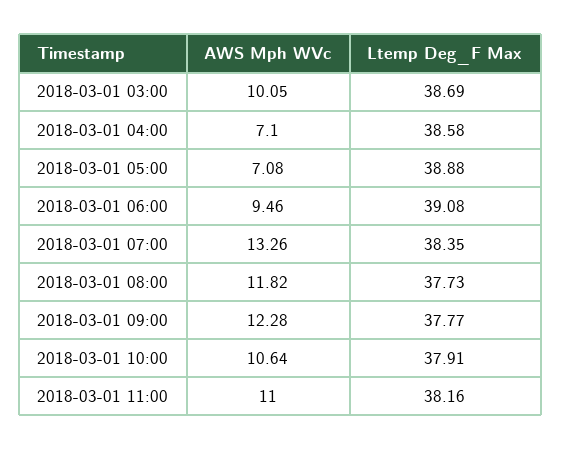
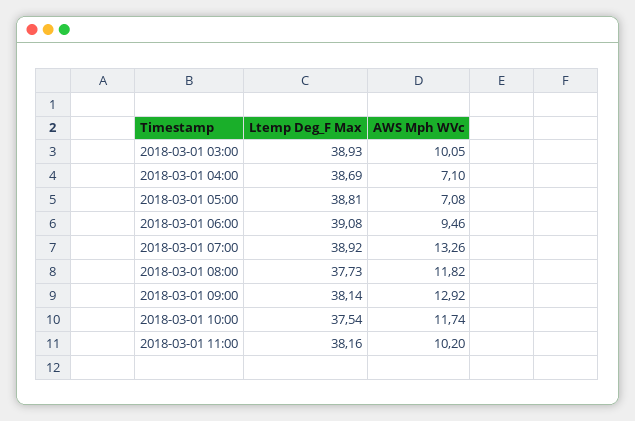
Ltemp Deg_F Max, 2018-03-01 03:00: 38.69 -> 38.93
Ltemp Deg_F Max, 2018-03-01 04:00: 38.58 -> 38.69
Ltemp Deg_F Max, 2018-03-01 05:00: 38.88 -> 38.81
Ltemp Deg_F Max, 2018-03-01 07:00: 38.35 -> 38.92
AWS Mph WVc, 2018-03-01 09:00: 12.28 -> 12.92
Ltemp Deg_F Max, 2018-03-01 09:00: 37.77 -> 38.14
AWS Mph WVc, 2018-03-01 10:00: 10.64 -> 11.74
Ltemp Deg_F Max, 2018-03-01 10:00: 37.91 -> 37.54
AWS Mph WVc, 2018-03-01 11:00: 11 -> 10.2

